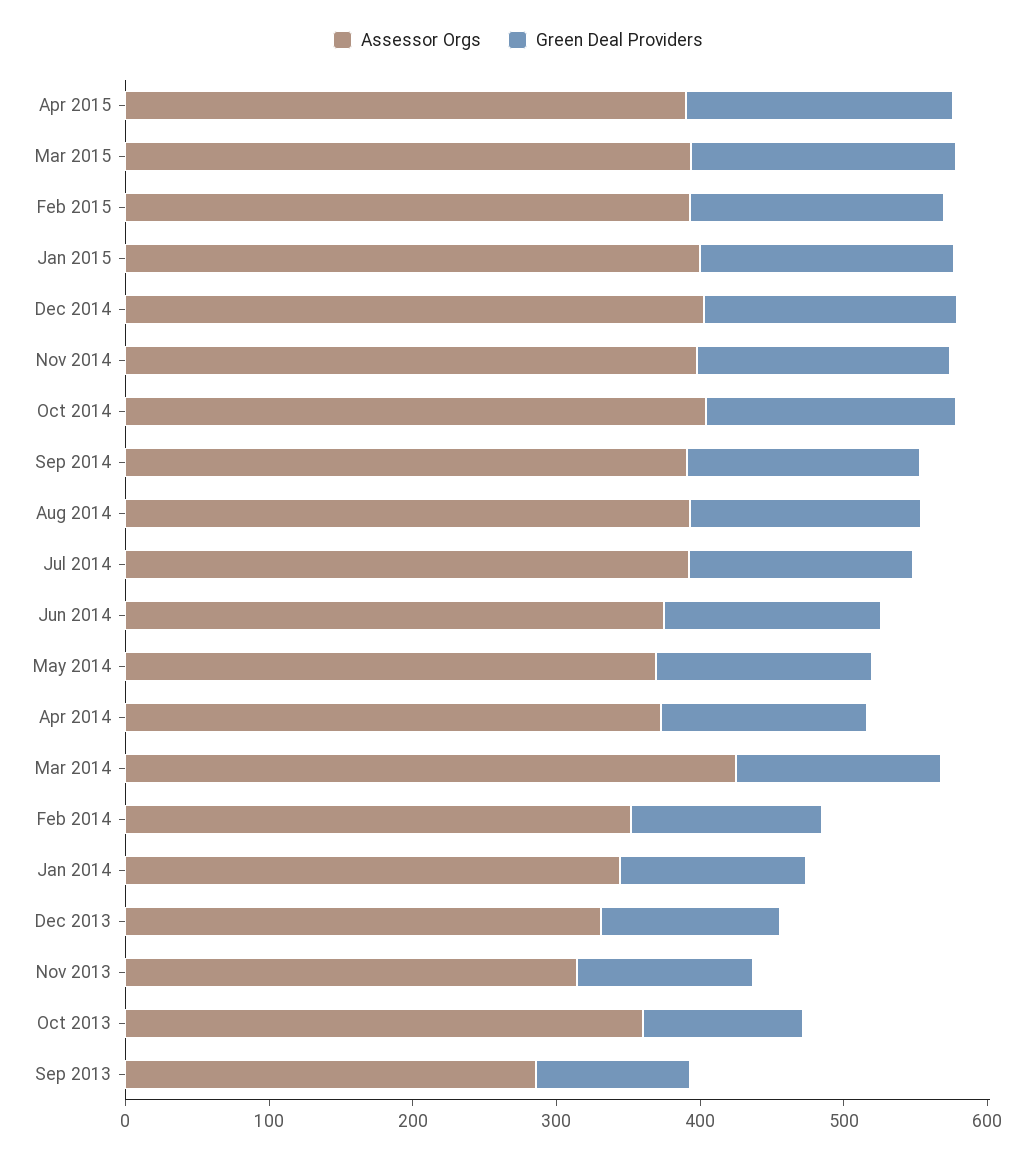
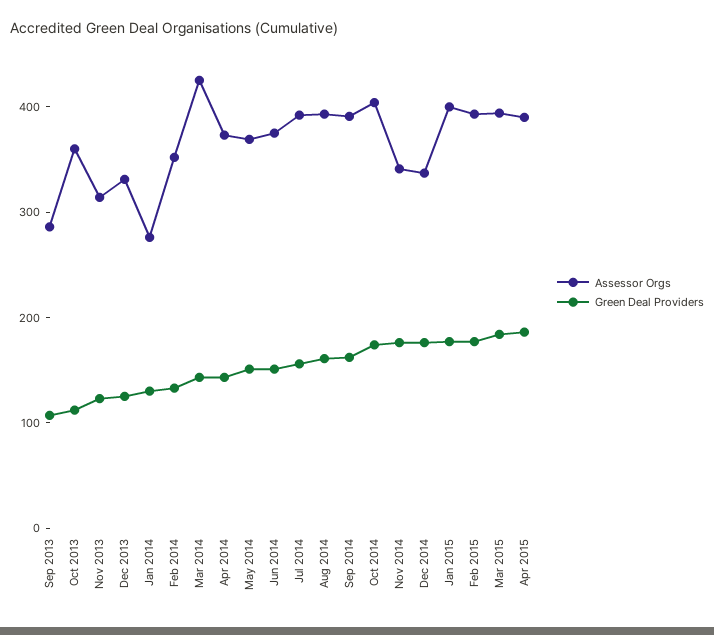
Assessor Orgs, Dec 2014: 400 -> 340
Assessor Orgs, Nov 2014: 400 -> 340
Assessor Orgs, Jan 2014: 340 -> 280

